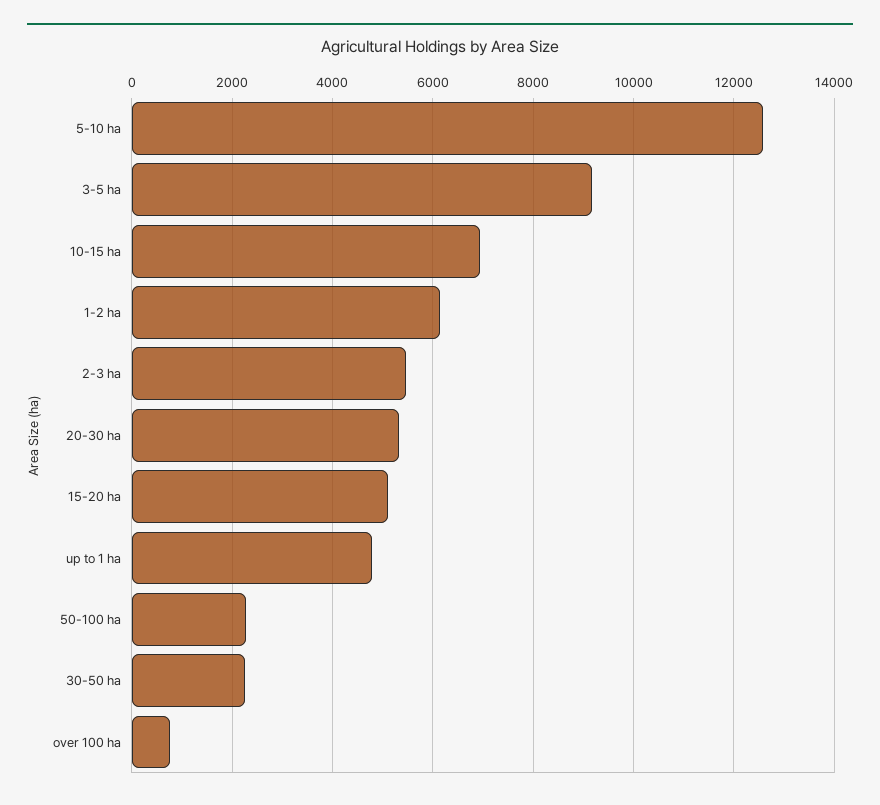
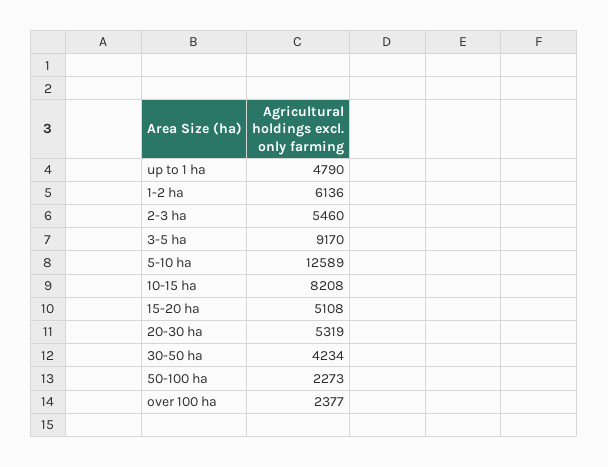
10-15 ha: 7000 -> 8208
30-50 ha: 2200 -> 4234
over 100 ha: 800 -> 2377

